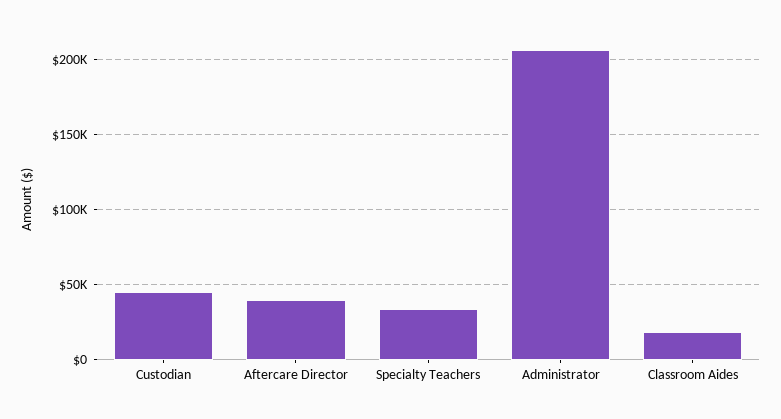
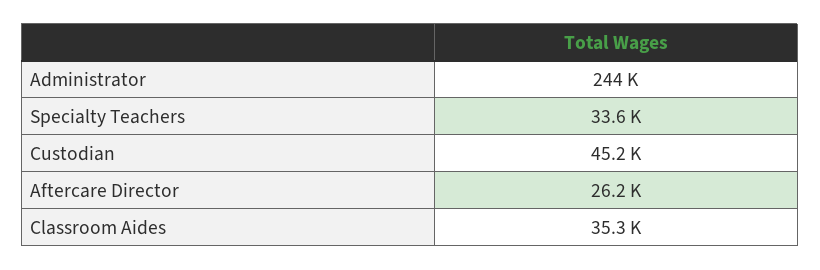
Aftercare Director: 40000 -> 26200
Administrator: 205000 -> 244000
Classroom Aides: 20000 -> 35300

